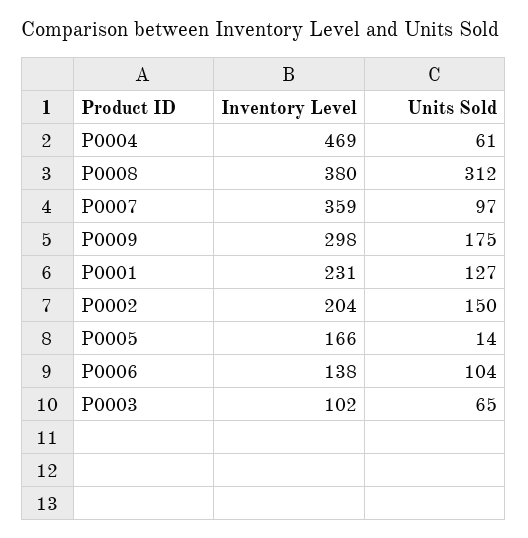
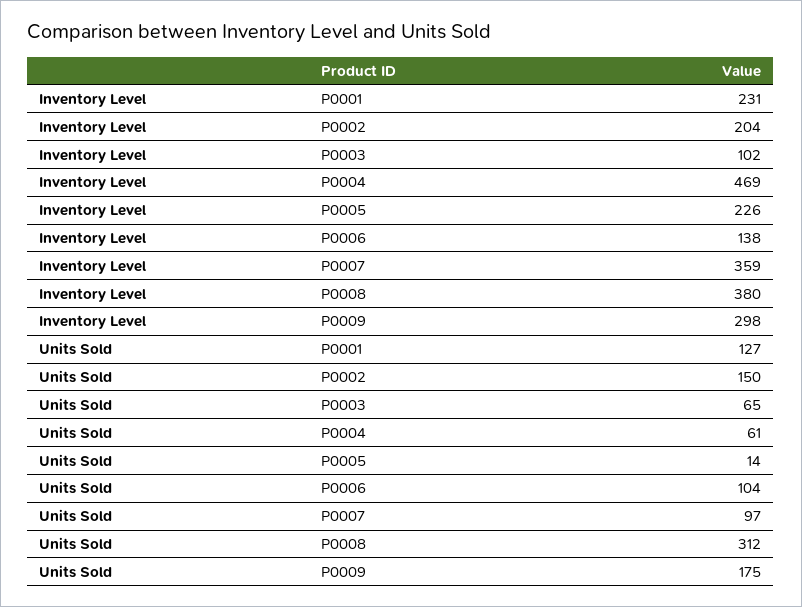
Inventory Level, P0005: 166 -> 226

